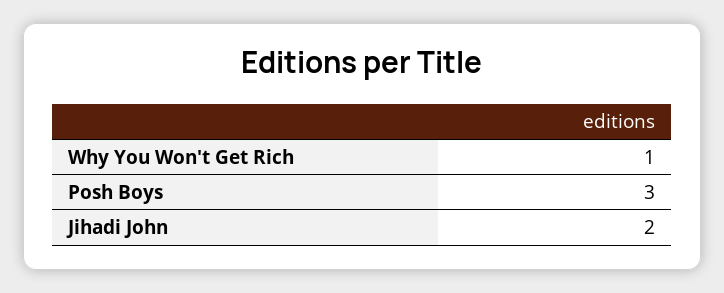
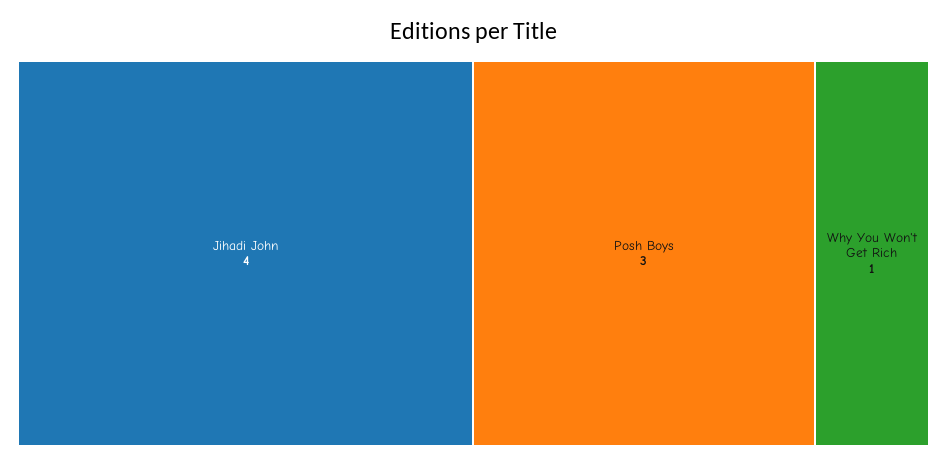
Jihadi John: 2 -> 4

